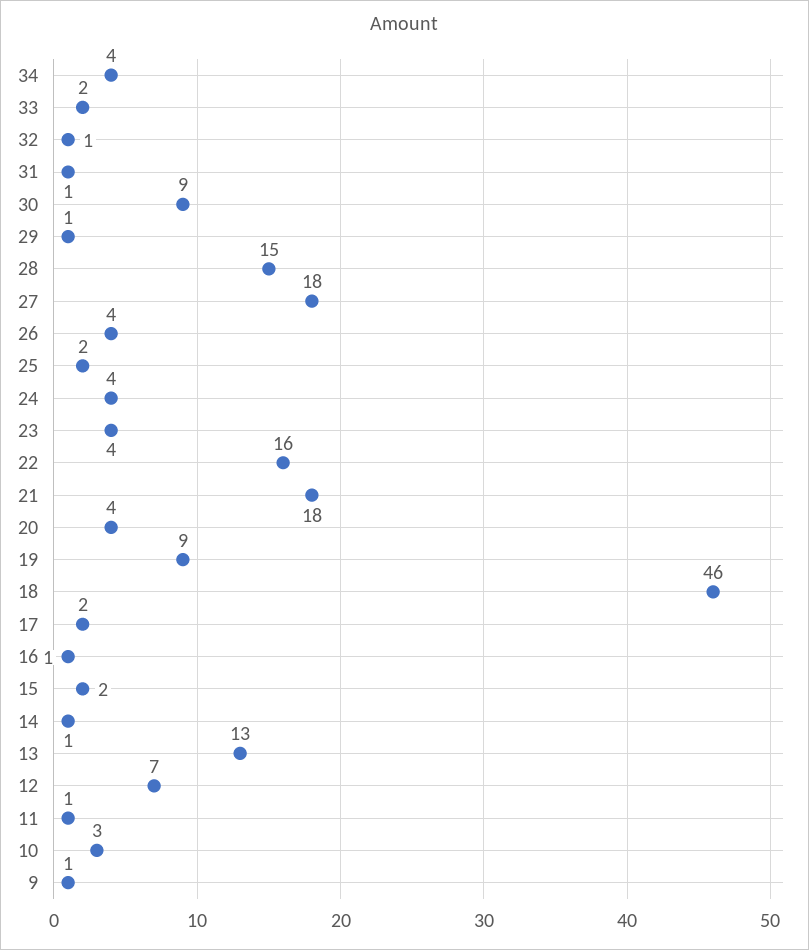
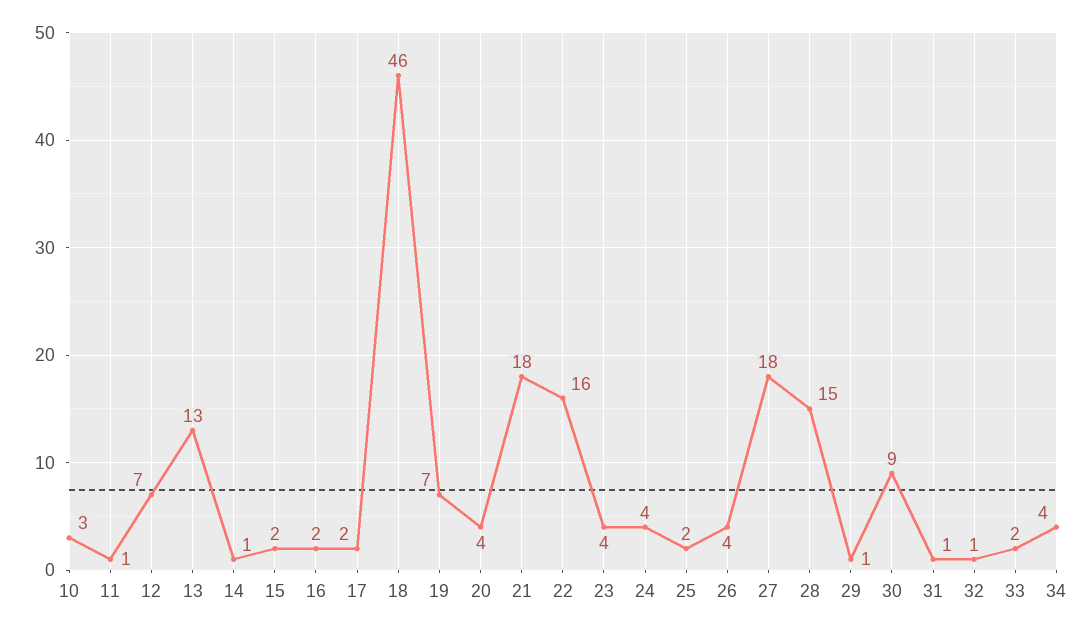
19: 9 -> 7
16: 1 -> 2
9: 1 -> none

